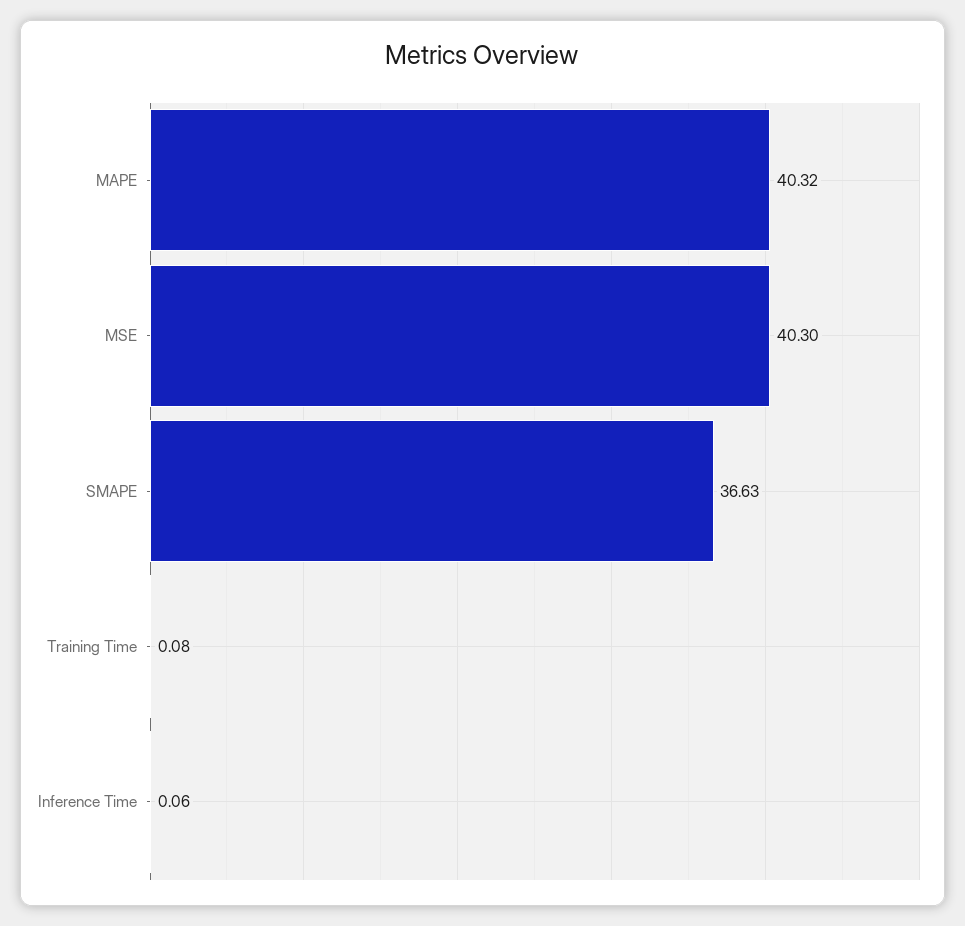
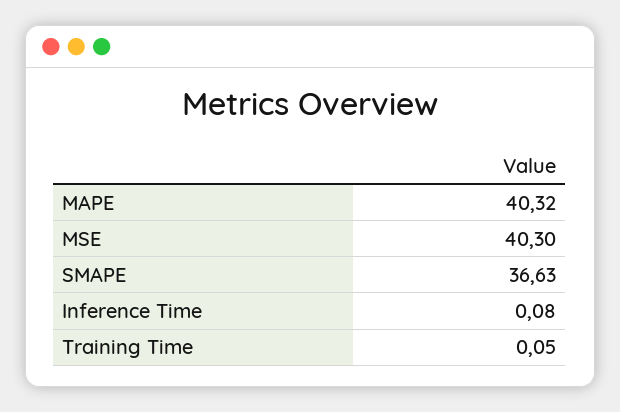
Training Time: 0.08 -> 0.05
Inference Time: 0.06 -> 0.08

